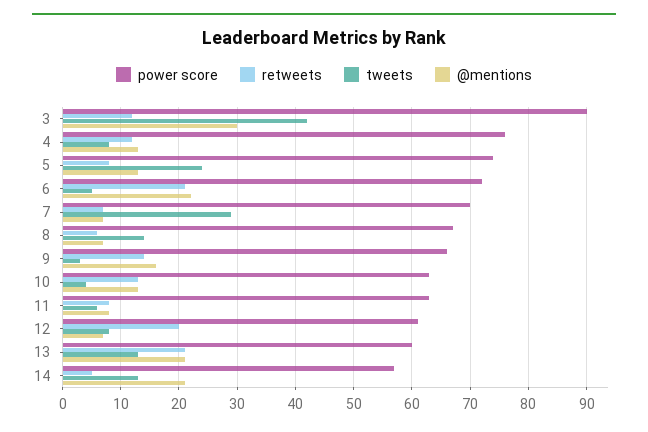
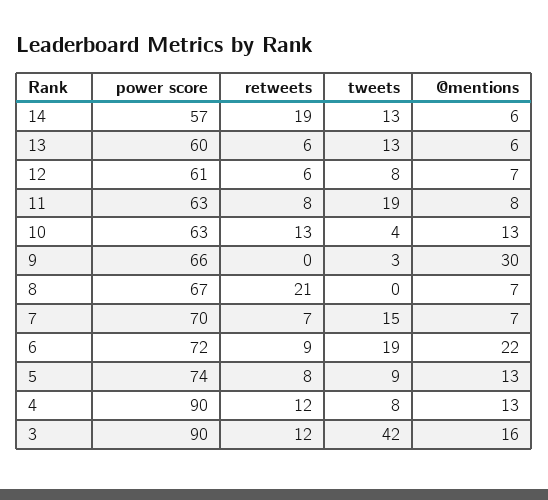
@mentions, 3: 30 -> 16
power score, 4: 75 -> 90
tweets, 5: 25 -> 9
retweets, 6: 20 -> 9
tweets, 6: 5 -> 19
tweets, 7: 30 -> 15
retweets, 8: 5 -> 21
tweets, 8: 15 -> 0
retweets, 9: 15 -> 0
@mentions, 9: 15 -> 30
tweets, 11: 5 -> 19
retweets, 12: 20 -> 6
retweets, 13: 20 -> 6
@mentions, 13: 20 -> 6
retweets, 14: 5 -> 19
@mentions, 14: 20 -> 6

